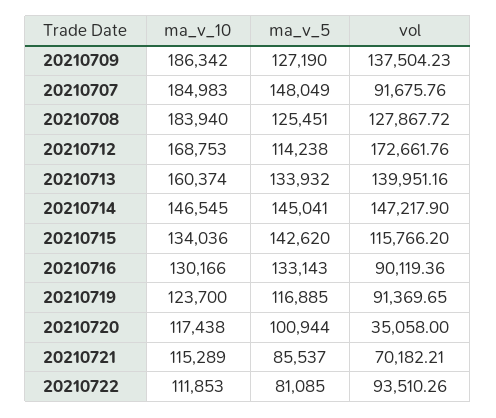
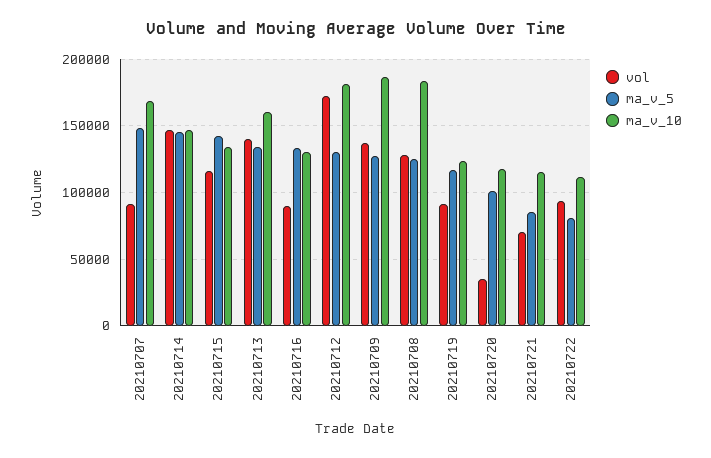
ma_v_10, 20210707: 184983 -> 170000
ma_v_10, 20210712: 168753 -> 180000
ma_v_5, 20210712: 114238 -> 130000

